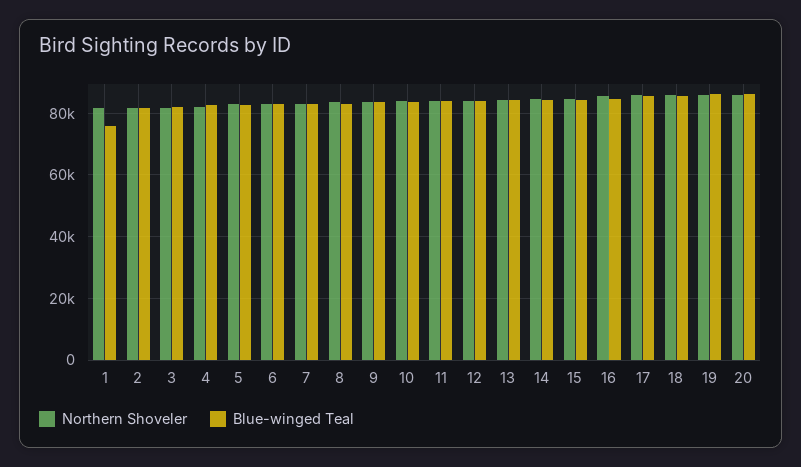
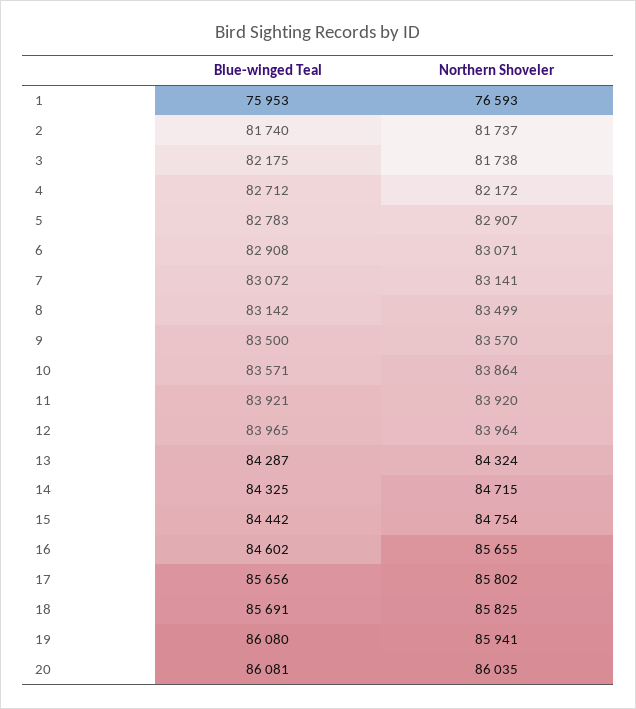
Northern Shoveler, 1: 82000 -> 76593

